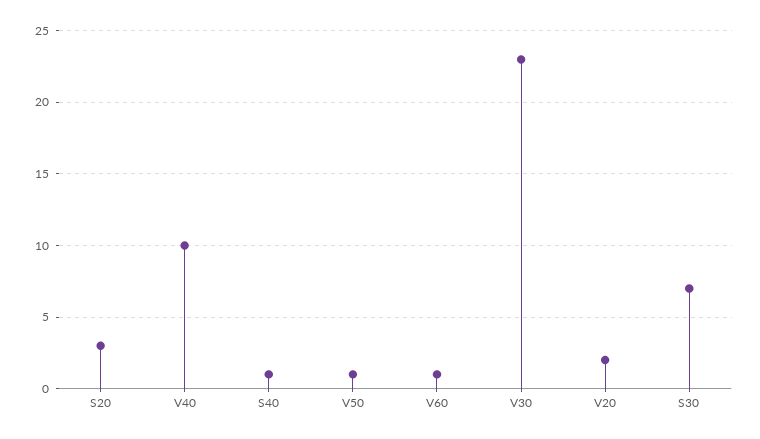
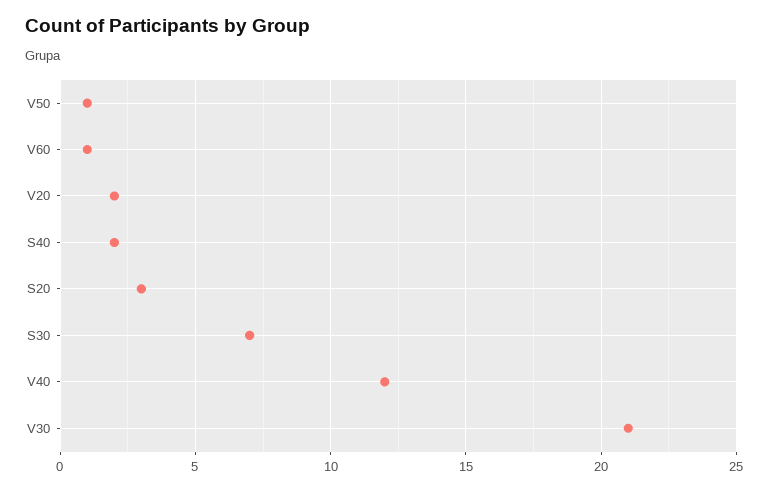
V40: 10 -> 12
S40: 1 -> 2
V30: 23 -> 21

